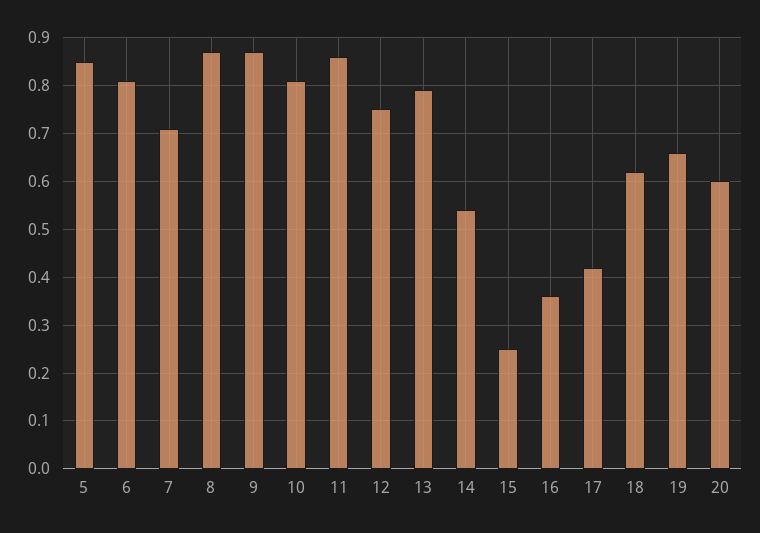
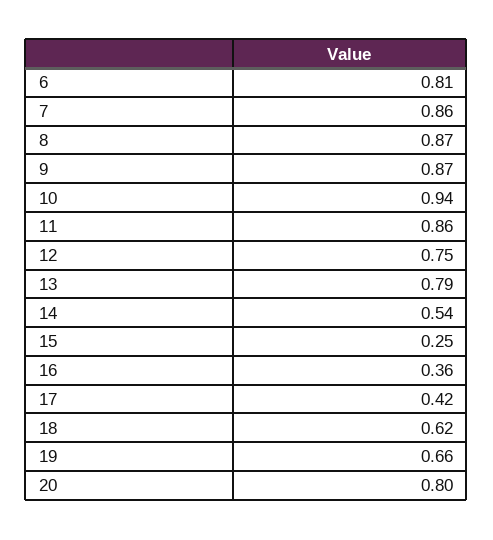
5: 0.85 -> none
7: 0.7 -> 0.86
10: 0.8 -> 0.94
20: 0.6 -> 0.8

